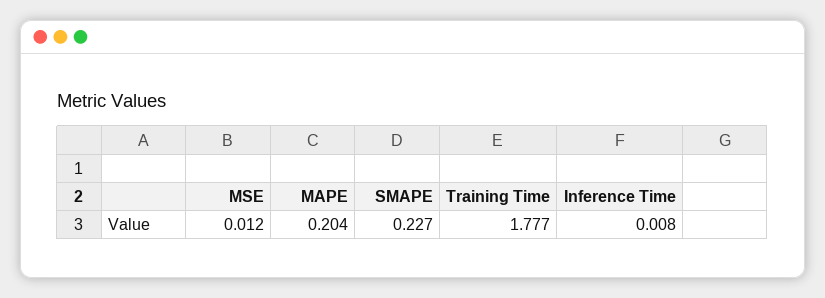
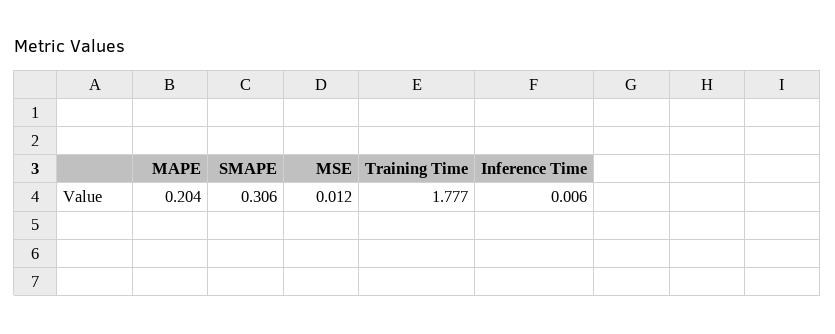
SMAPE: 0.227 -> 0.306
Inference Time: 0.008 -> 0.006

